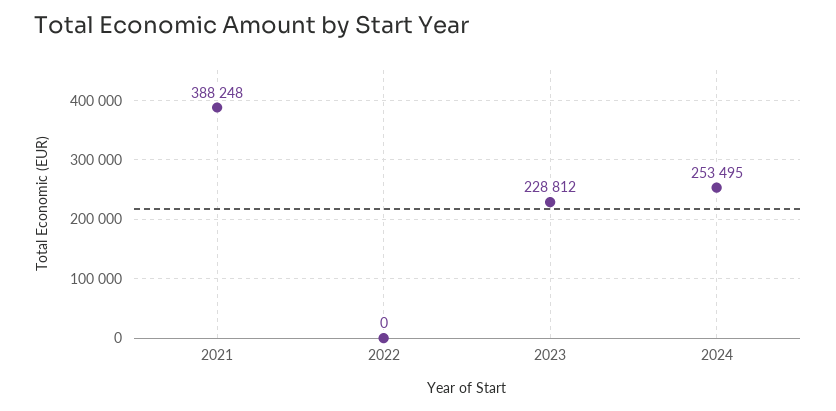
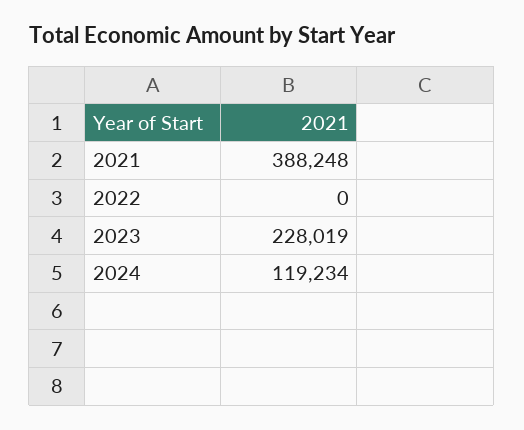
2023: 228812 -> 228019
2024: 253495 -> 119234

